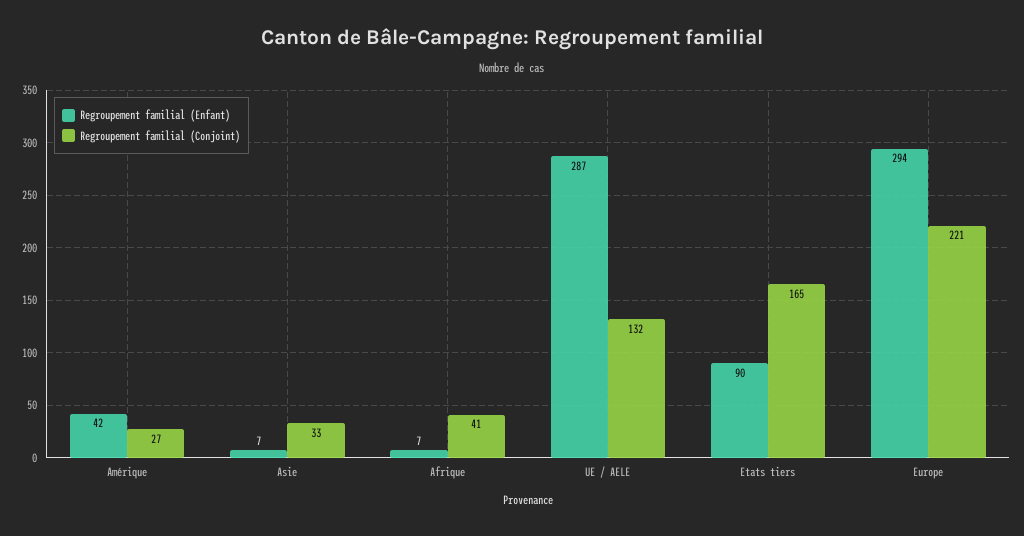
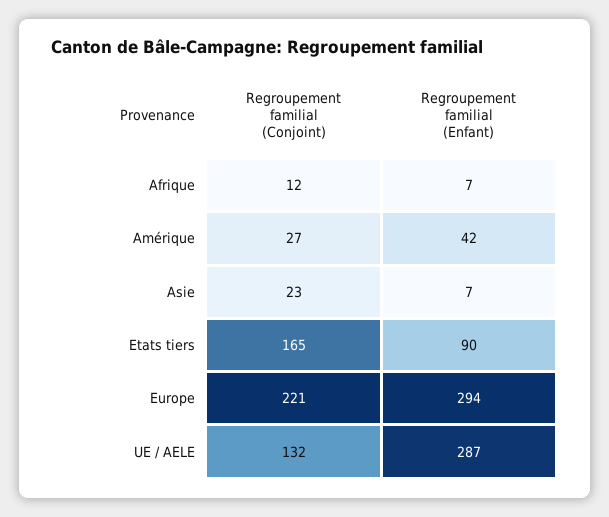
Regroupement familial (Conjoint), Asie: 33 -> 23
Regroupement familial (Conjoint), Afrique: 41 -> 12

